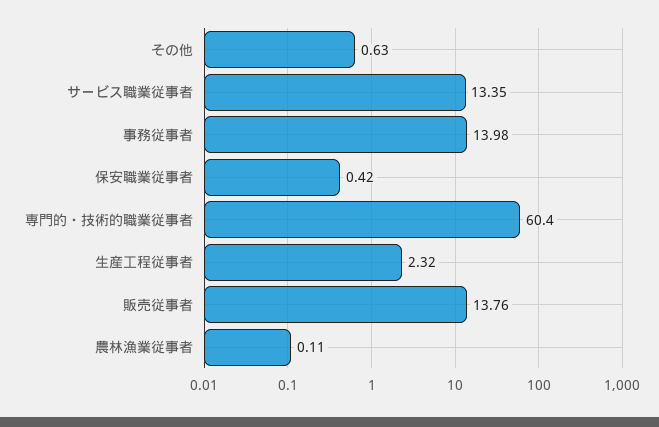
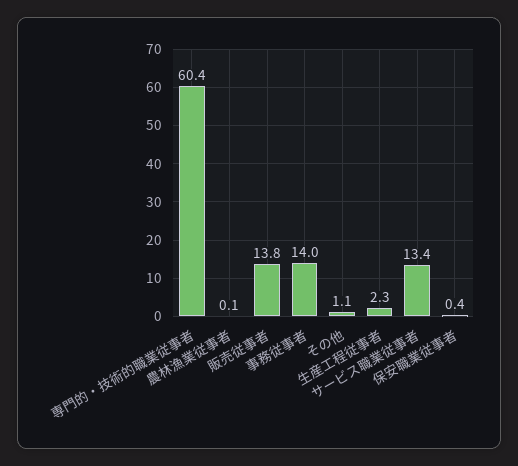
その他: 0.63 -> 1.1

